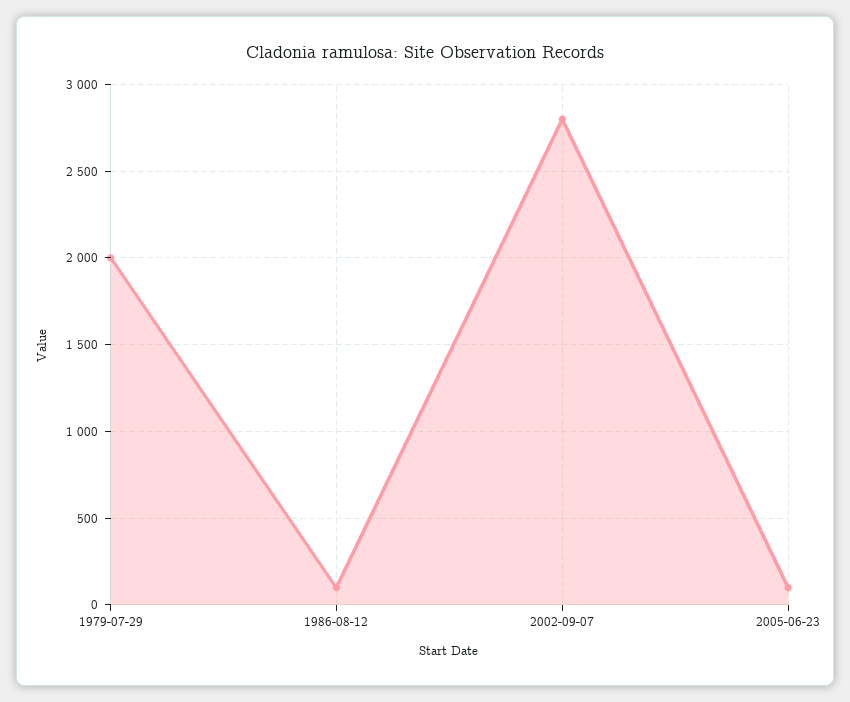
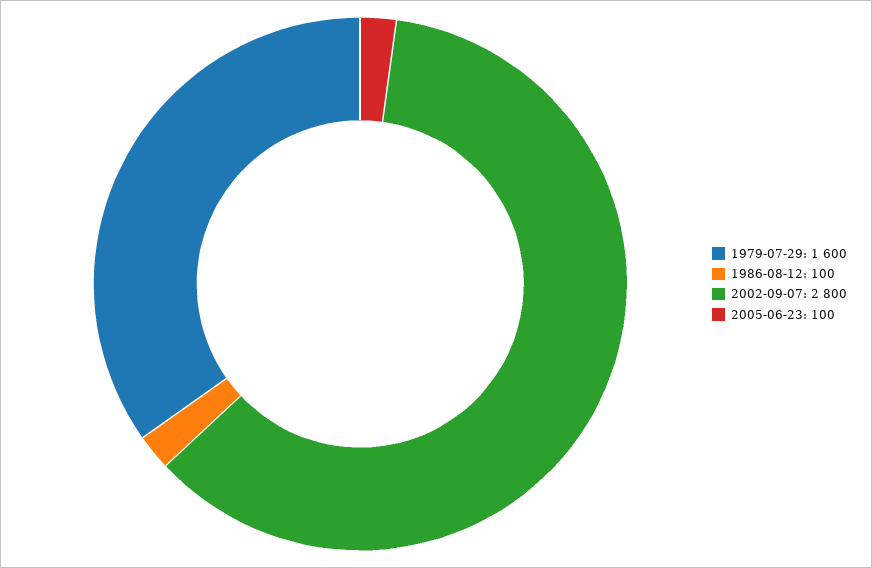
1979-07-29: 2000 -> 1600

